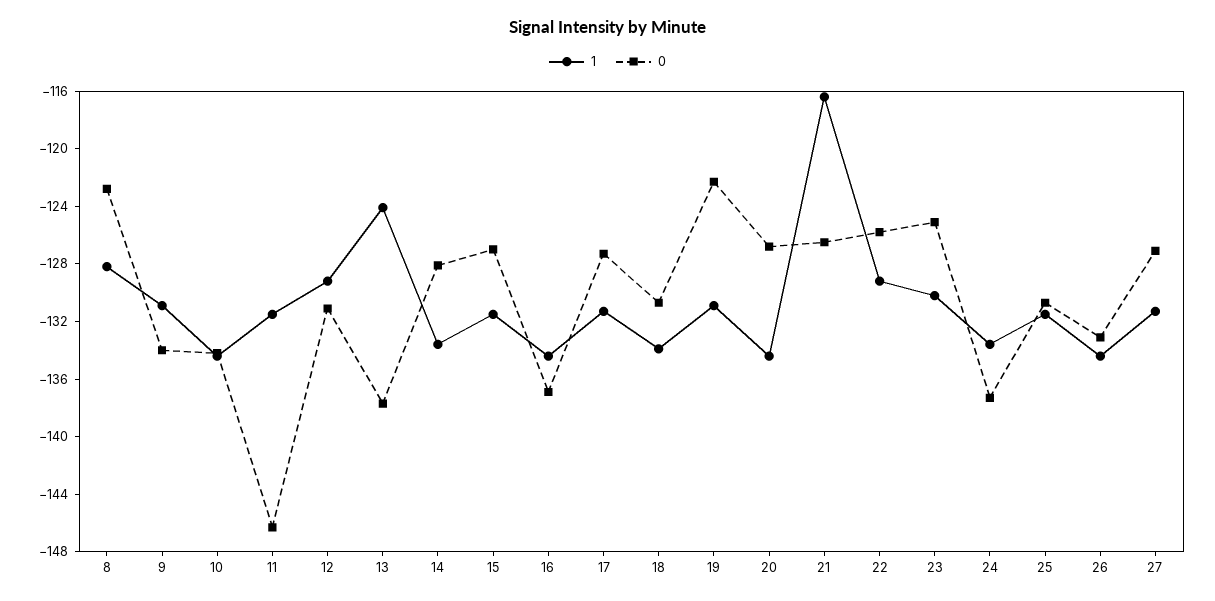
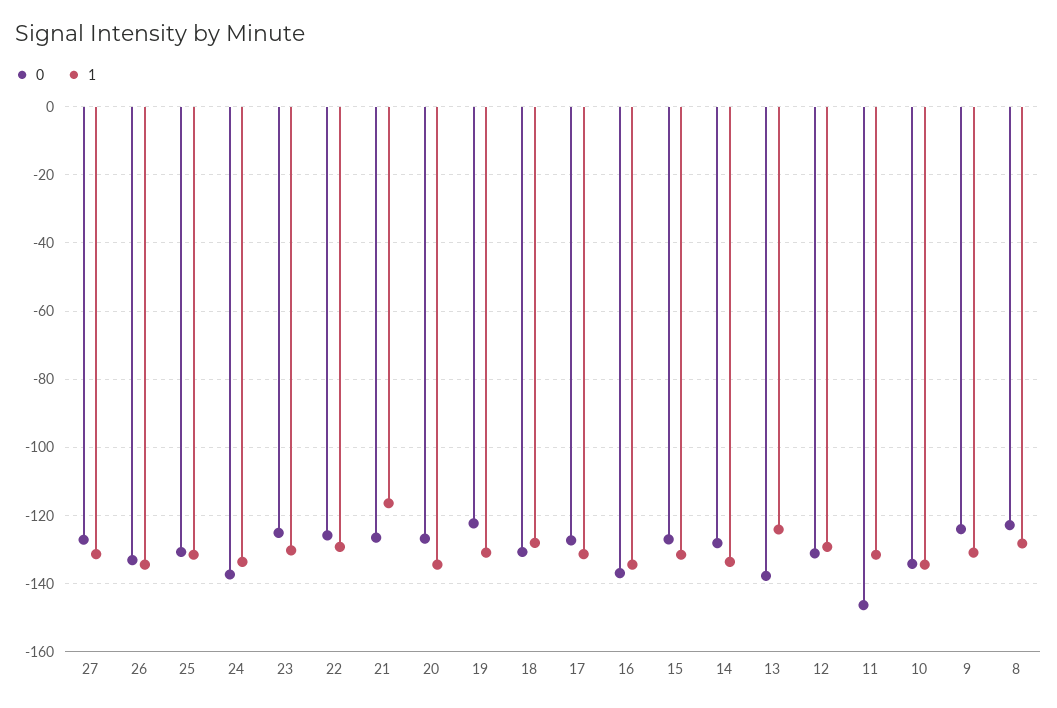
0, 9: -134 -> -124
1, 18: -134 -> -128

